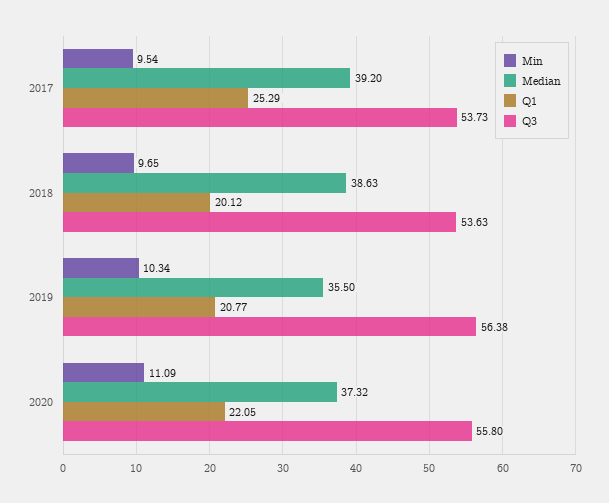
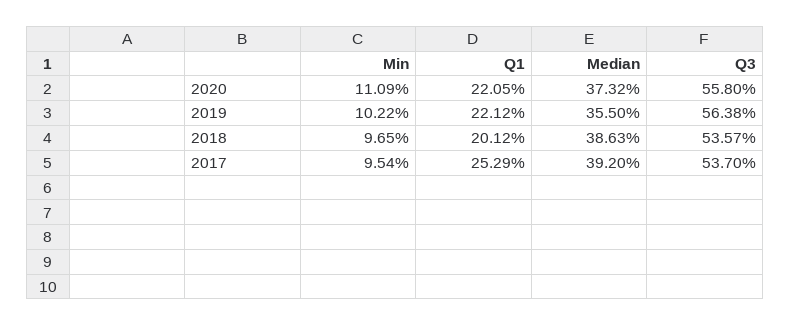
Q3, 2017: 53.73 -> 53.7
Q3, 2018: 53.63 -> 53.57
Min, 2019: 10.34 -> 10.22
Q1, 2019: 20.77 -> 22.12

